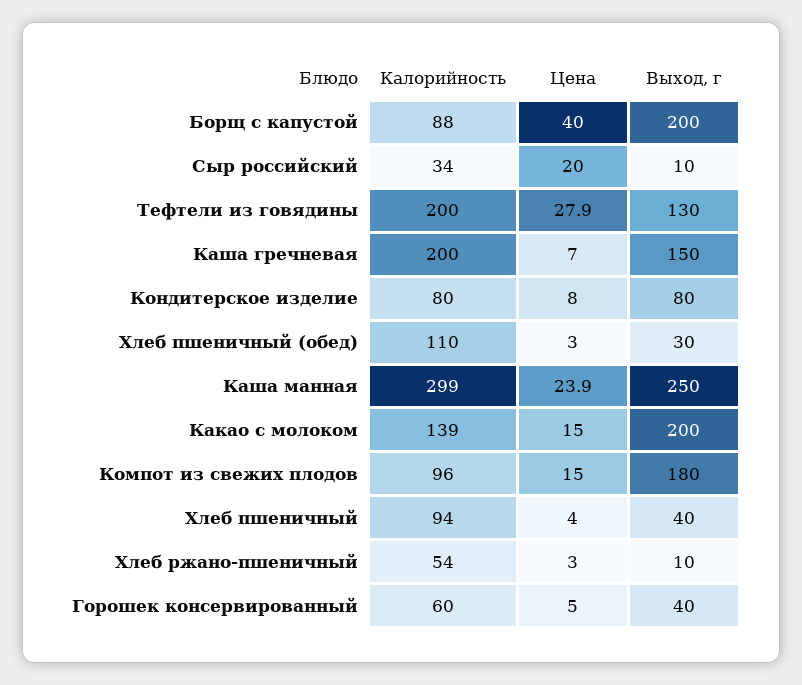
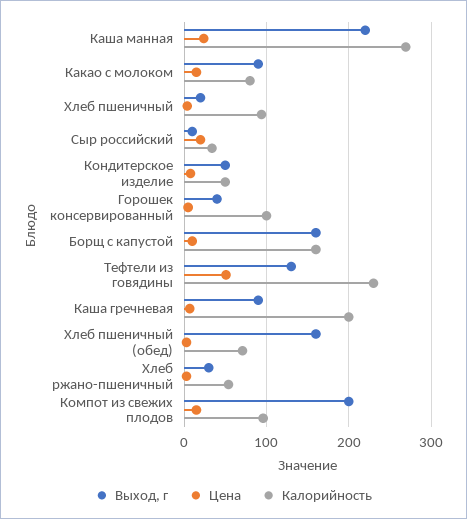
Калорийность, Борщ с капустой: 88 -> 160
Цена, Борщ с капустой: 40 -> 10
Выход, г, Борщ с капустой: 200 -> 160
Калорийность, Тефтели из говядины: 200 -> 230
Цена, Тефтели из говядины: 27.9 -> 50
Выход, г, Каша гречневая: 150 -> 90
Калорийность, Кондитерское изделие: 80 -> 50
Выход, г, Кондитерское изделие: 80 -> 50
Калорийность, Хлеб пшеничный (обед): 110 -> 70
Выход, г, Хлеб пшеничный (обед): 30 -> 160
Калорийность, Каша манная: 299 -> 270
Выход, г, Каша манная: 250 -> 220
Калорийность, Какао с молоком: 139 -> 80
Выход, г, Какао с молоком: 200 -> 90
Выход, г, Компот из свежих плодов: 180 -> 200
Выход, г, Хлеб пшеничный: 40 -> 20
Выход, г, Хлеб ржано-пшеничный: 10 -> 30
Калорийность, Горошек консервированный: 60 -> 100

